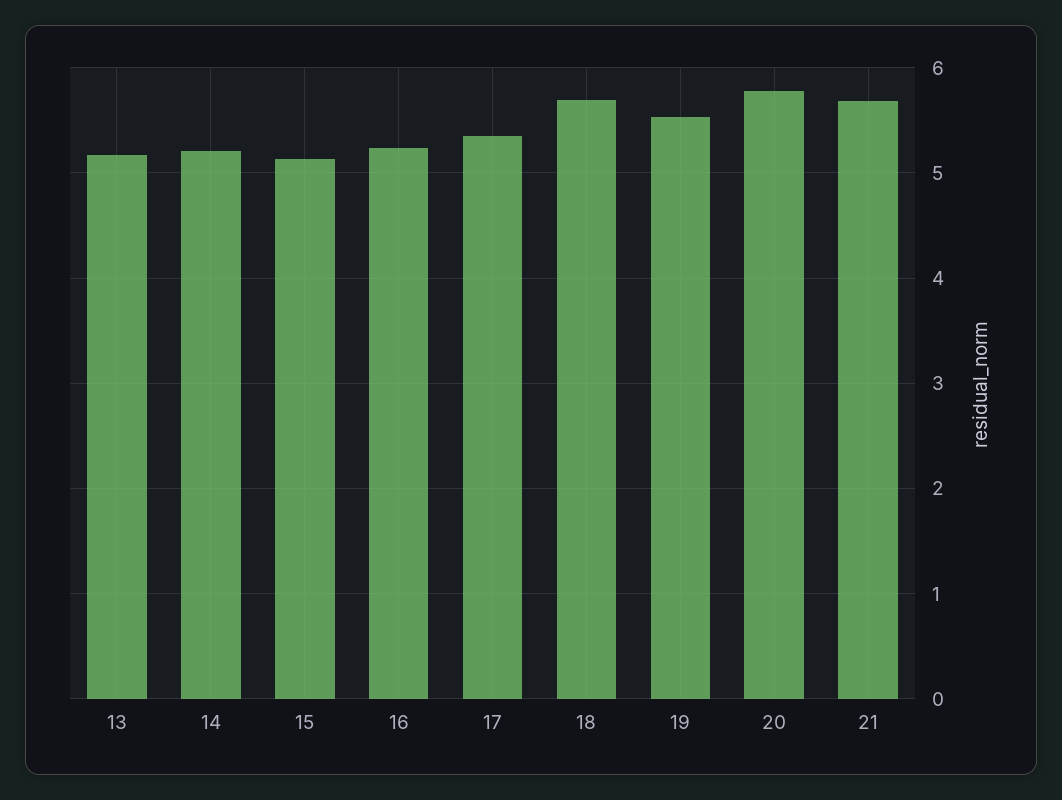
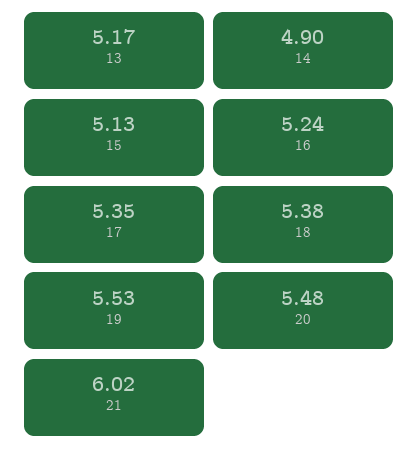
14: 5.2 -> 4.9
18: 5.7 -> 5.38
20: 5.8 -> 5.48
21: 5.7 -> 6.02

